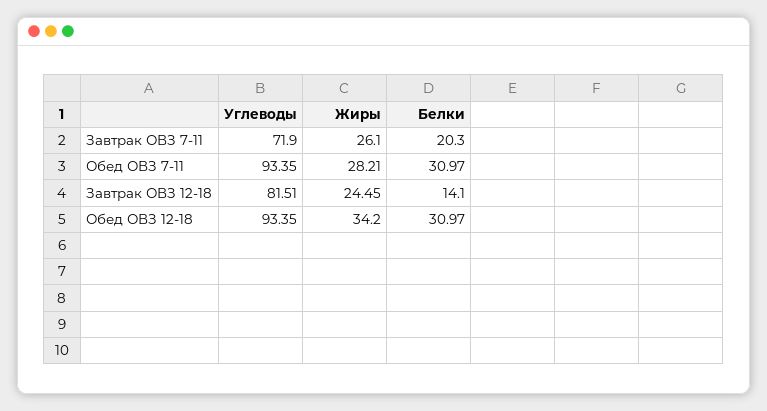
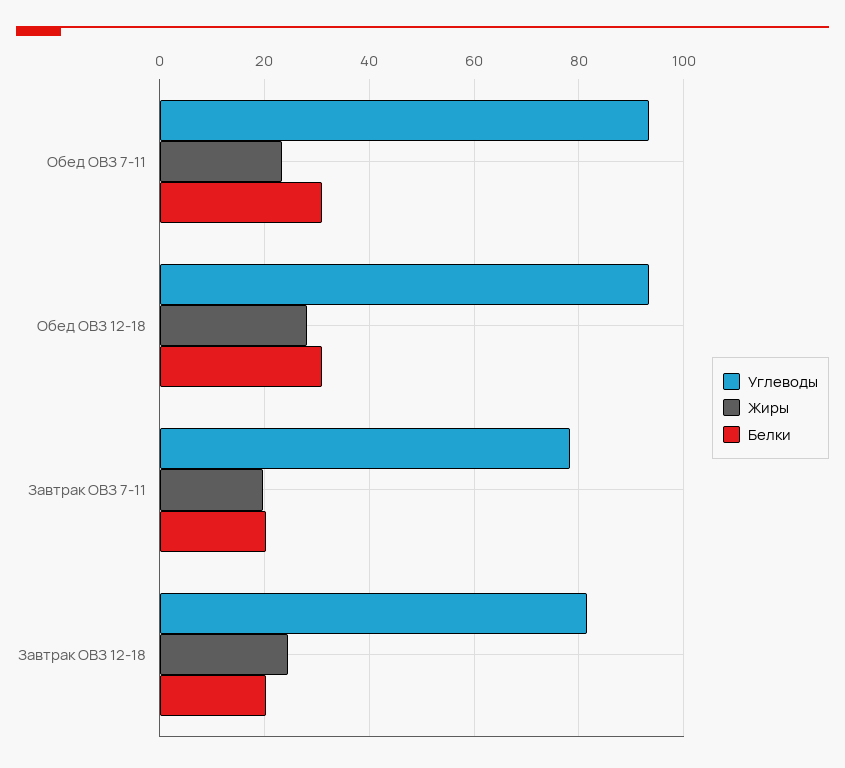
Углеводы, Завтрак ОВЗ 7-11: 71.9 -> 78
Жиры, Завтрак ОВЗ 7-11: 26.1 -> 20
Жиры, Обед ОВЗ 7-11: 28.21 -> 24
Белки, Завтрак ОВЗ 12-18: 14.1 -> 20
Жиры, Обед ОВЗ 12-18: 34.2 -> 28

